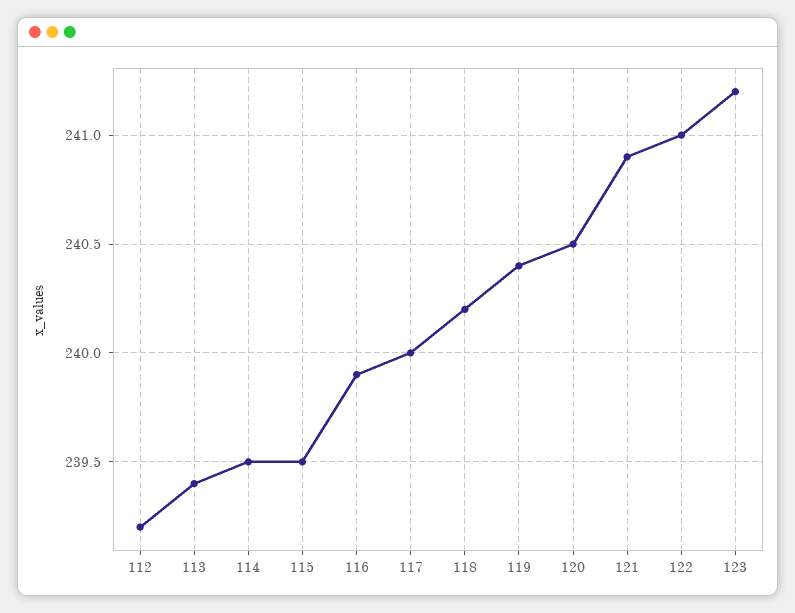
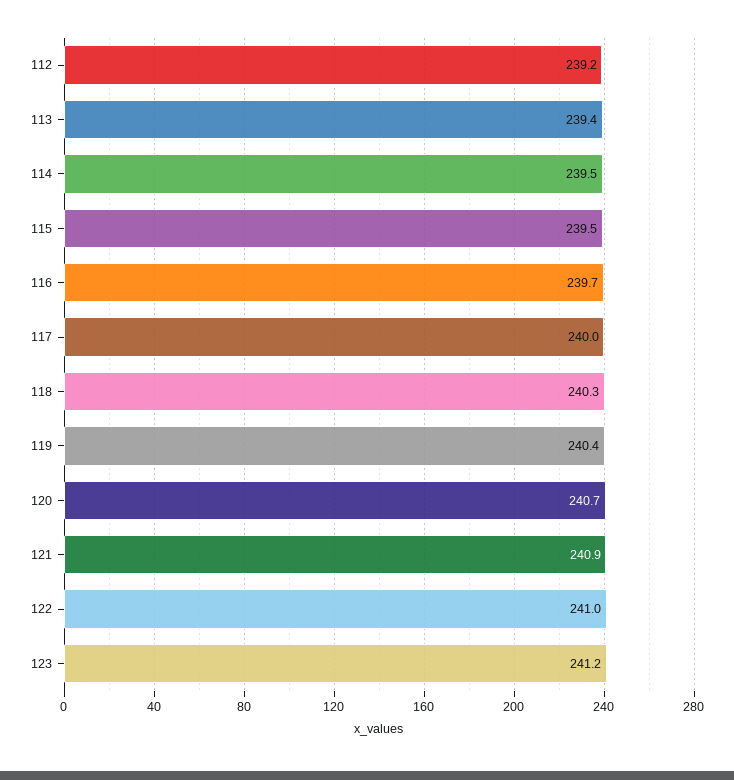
116: 239.9 -> 239.7
118: 240.2 -> 240.3
120: 240.5 -> 240.7

